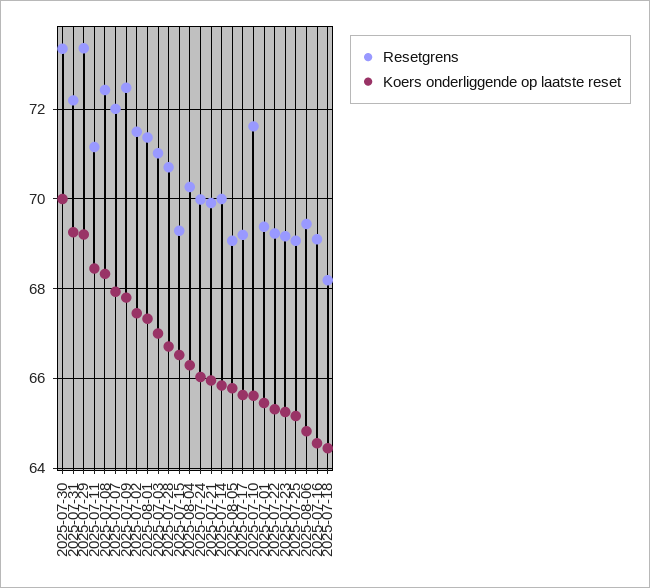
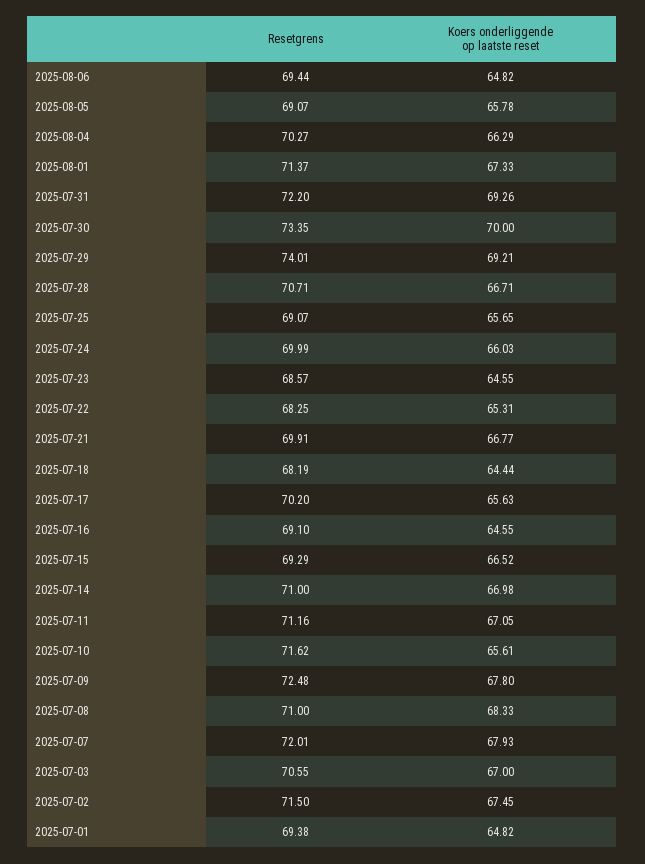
Resetgrens, 2025-07-29: 73.4 -> 74.01
Koers onderliggende op laatste reset, 2025-07-11: 68.4 -> 67.05
Resetgrens, 2025-07-08: 72.4 -> 71
Resetgrens, 2025-07-03: 71 -> 70.55
Koers onderliggende op laatste reset, 2025-07-21: 66 -> 66.77
Resetgrens, 2025-07-14: 70 -> 71
Koers onderliggende op laatste reset, 2025-07-14: 65.8 -> 66.98
Resetgrens, 2025-07-17: 69.2 -> 70.2
Koers onderliggende op laatste reset, 2025-07-01: 65.4 -> 64.82
Resetgrens, 2025-07-22: 69.2 -> 68.25
Resetgrens, 2025-07-23: 69.2 -> 68.57
Koers onderliggende op laatste reset, 2025-07-23: 65.2 -> 64.55
Koers onderliggende op laatste reset, 2025-07-25: 65.2 -> 65.65

